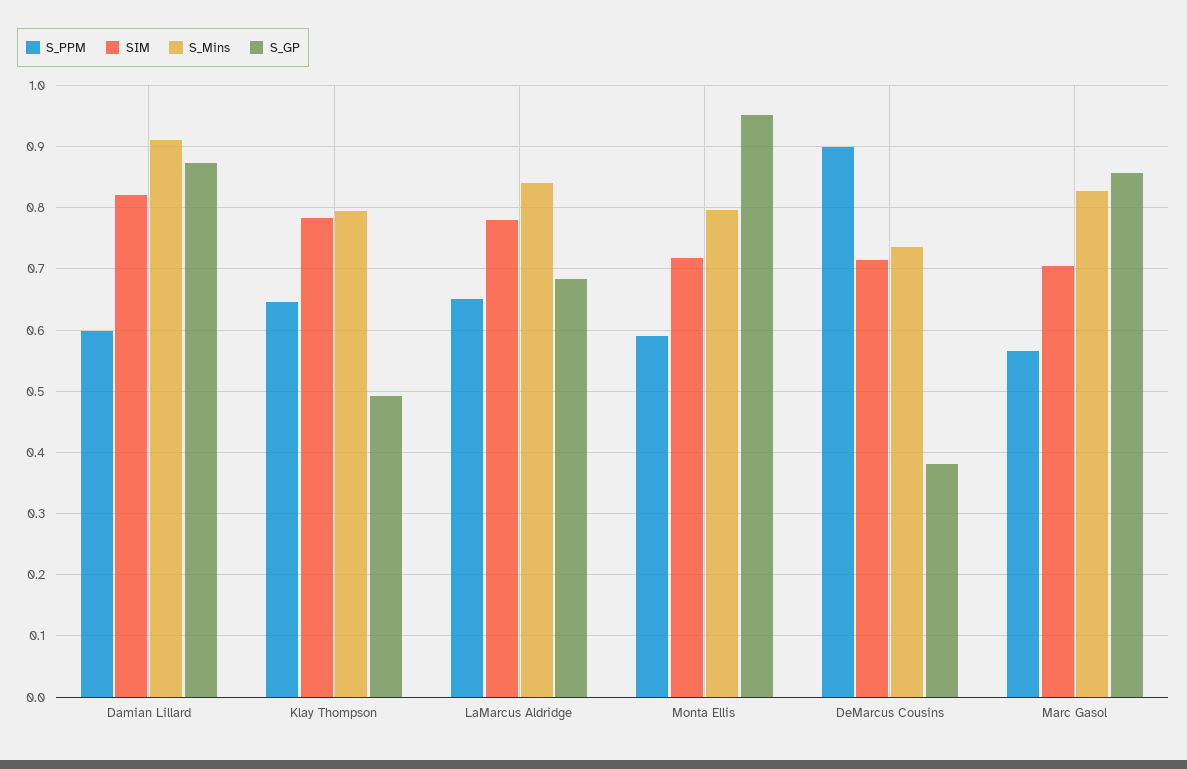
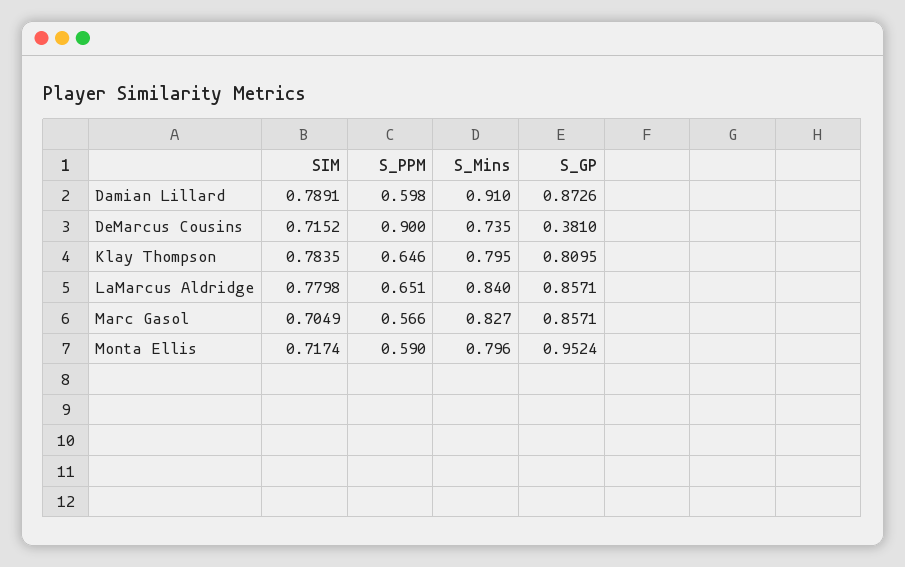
SIM, Damian Lillard: 0.82 -> 0.7891
S_GP, Klay Thompson: 0.49 -> 0.8095
S_GP, LaMarcus Aldridge: 0.68 -> 0.8571

